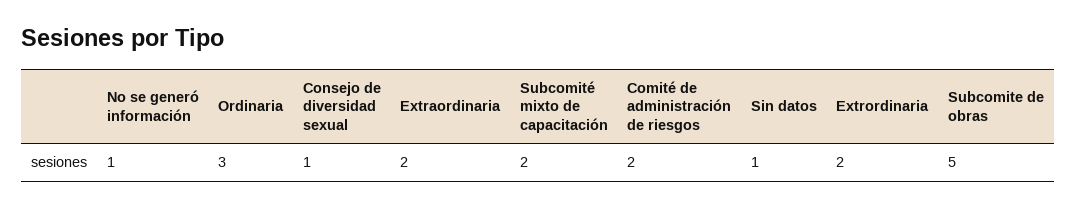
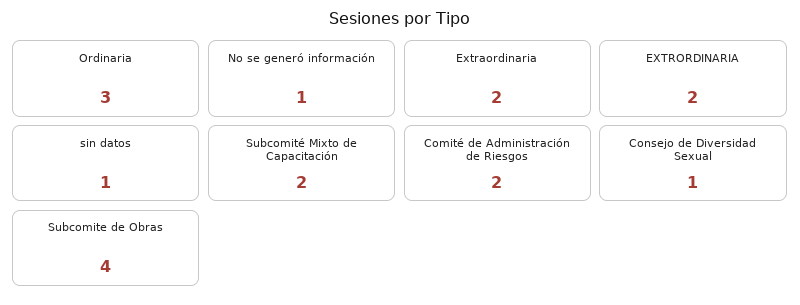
Subcomite de obras: 5 -> 4

